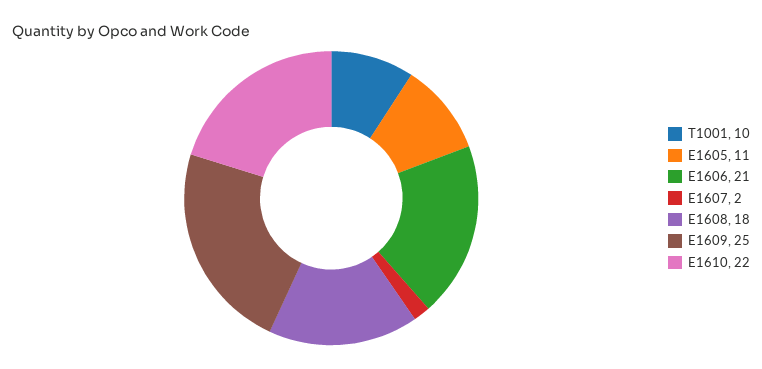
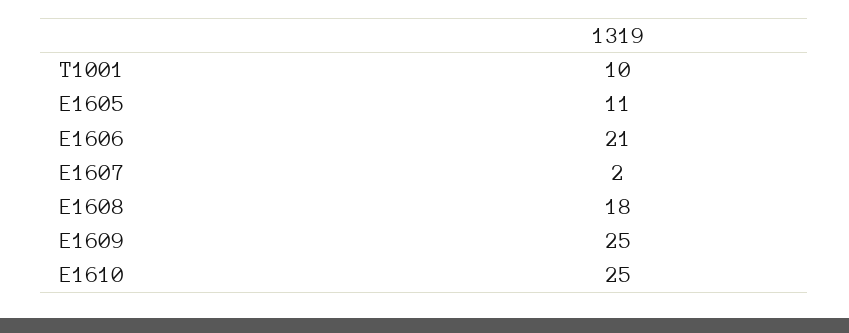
E1610: 22 -> 25

